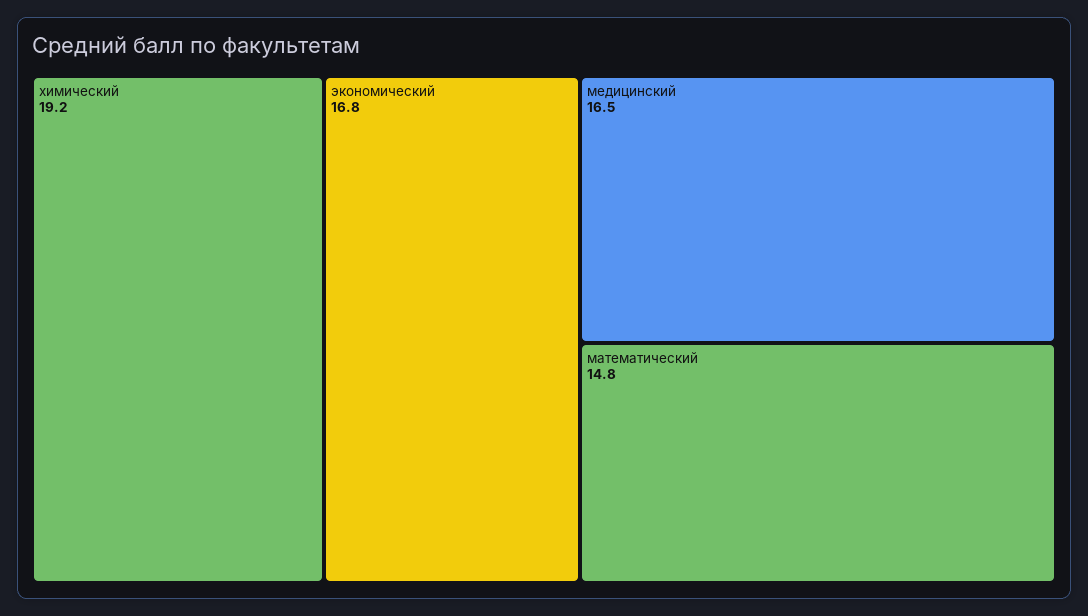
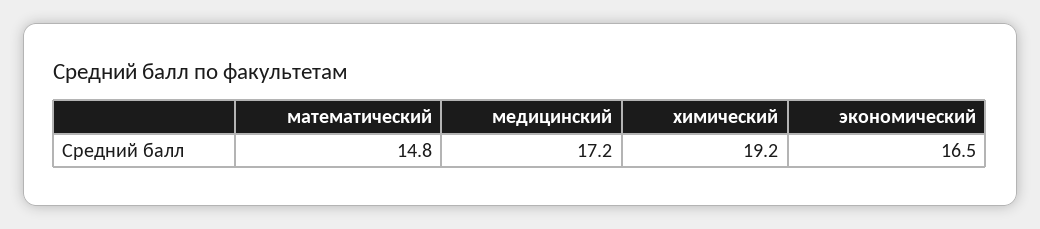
экономический: 16.8 -> 16.5
медицинский: 16.5 -> 17.2

